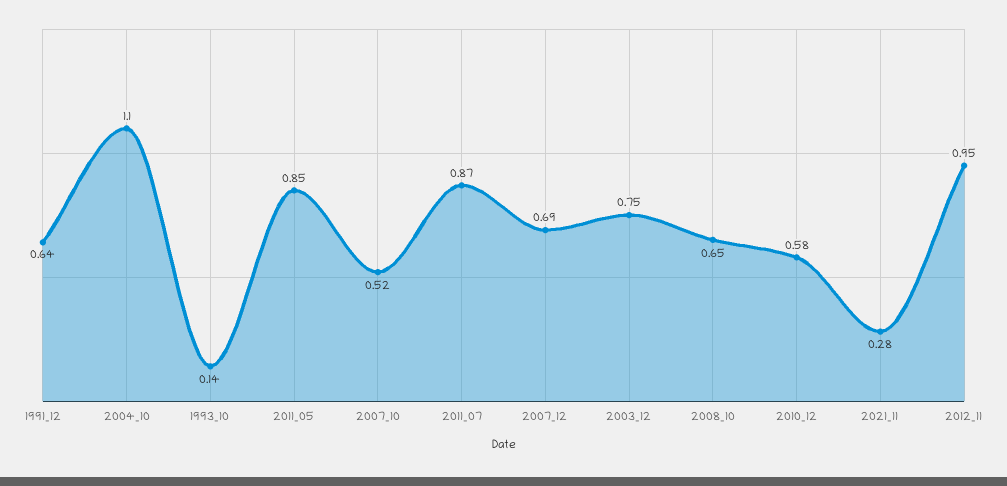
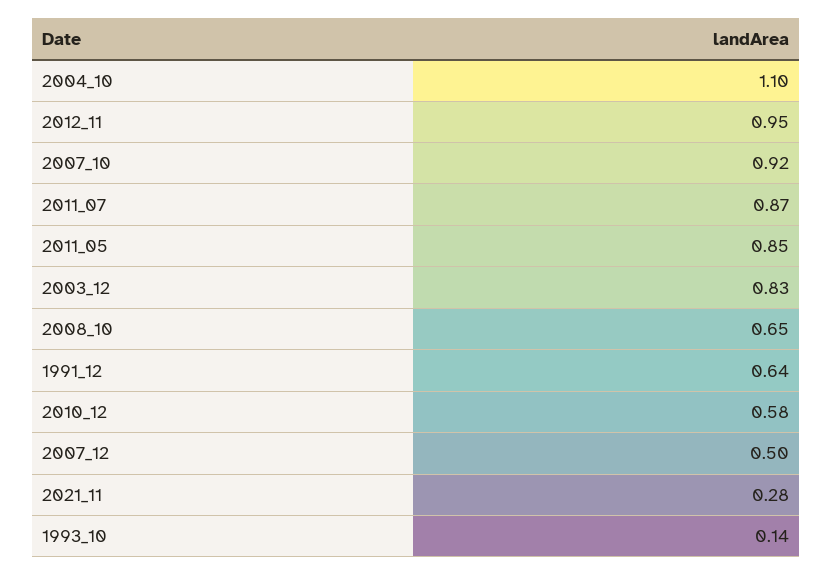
2007_10: 0.52 -> 0.92
2007_12: 0.69 -> 0.5
2003_12: 0.75 -> 0.83

